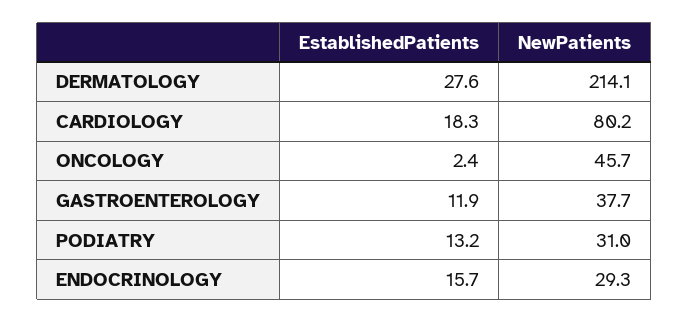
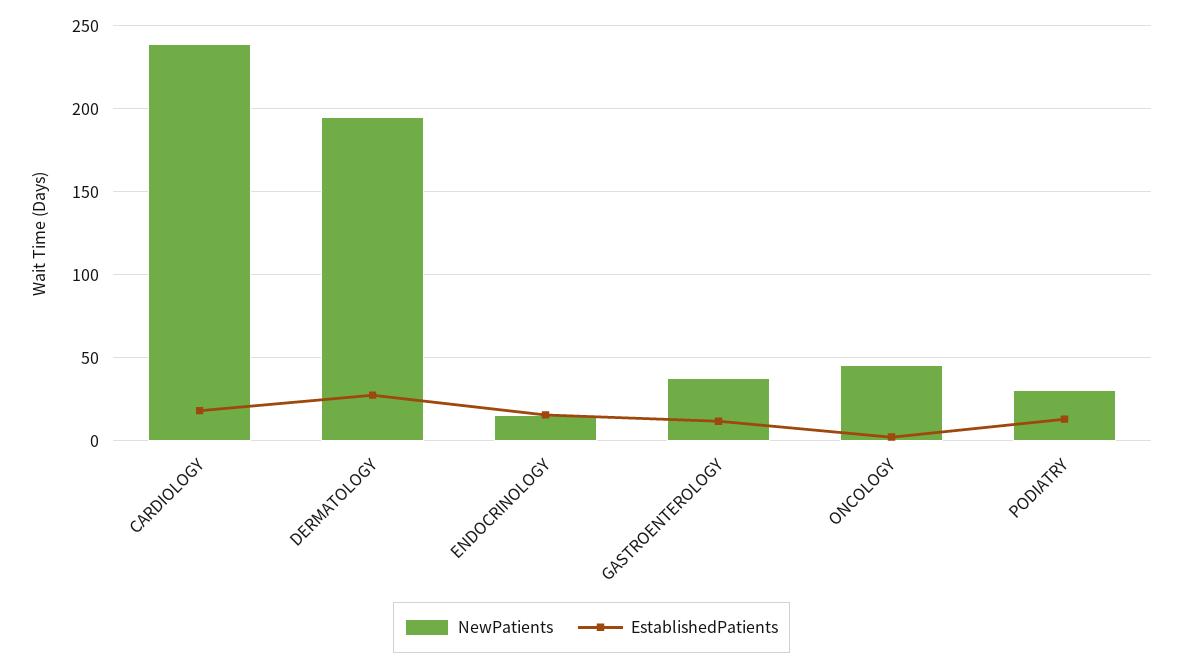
NewPatients, DERMATOLOGY: 214.1 -> 195
NewPatients, CARDIOLOGY: 80.2 -> 240
NewPatients, ENDOCRINOLOGY: 29.3 -> 15

